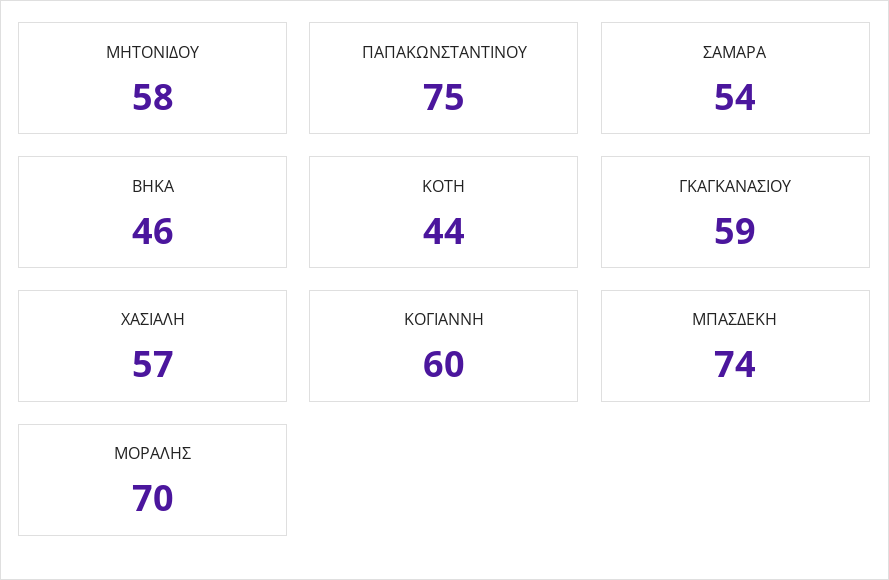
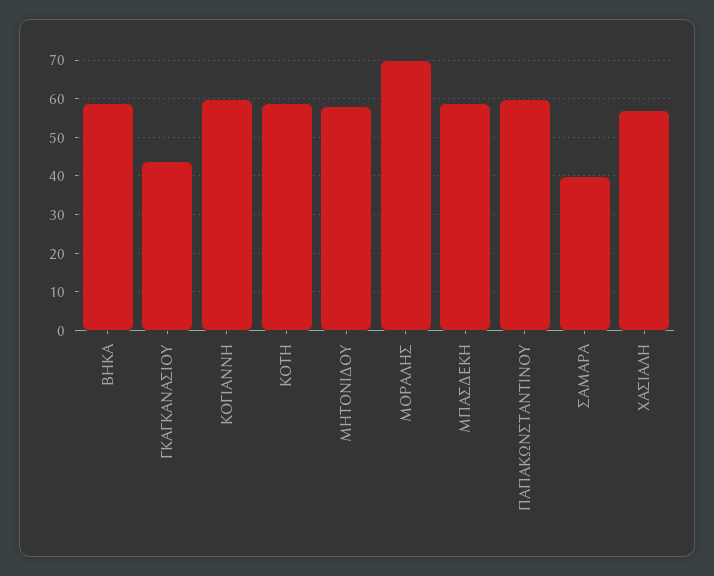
ΠΑΠΑΚΩΝΣΤΑΝΤΙΝΟΥ: 75 -> 60
ΣΑΜΑΡΑ: 54 -> 40
ΒΗΚΑ: 46 -> 60
ΚΟΤΗ: 44 -> 60
ΓΚΑΓΚΑΝΑΣΙΟΥ: 59 -> 45
ΜΠΑΣΔΕΚΗ: 74 -> 60

